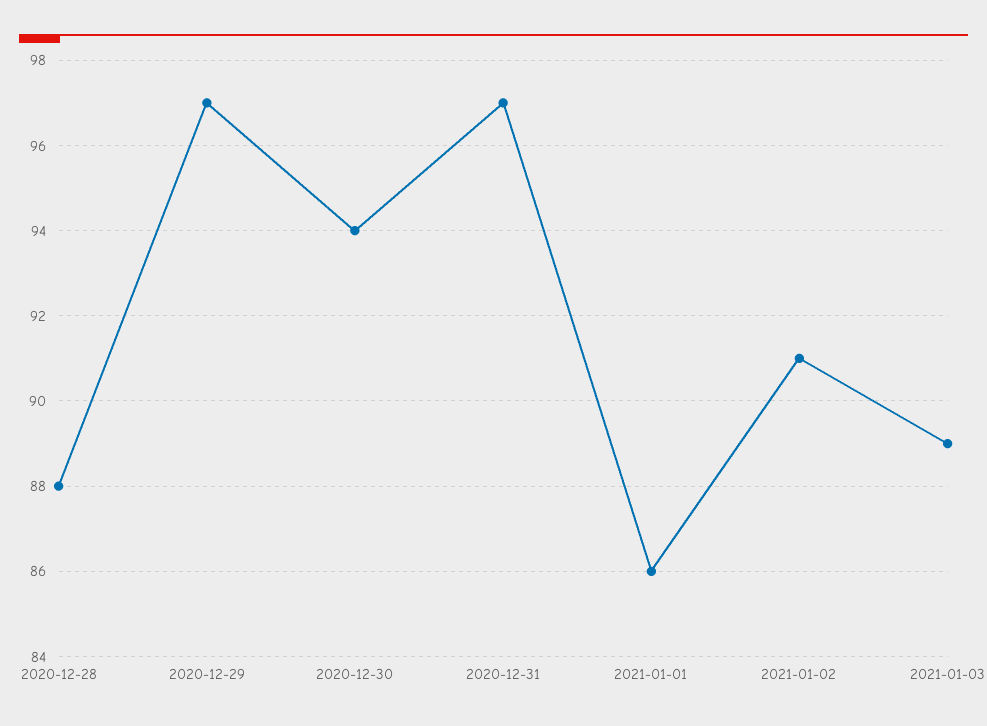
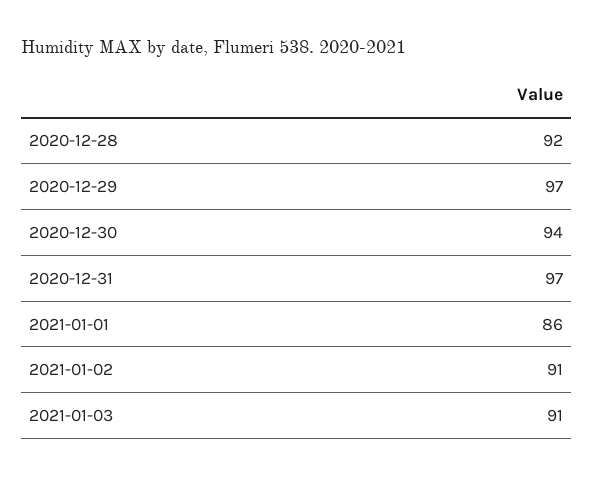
2020-12-28: 88 -> 92
2021-01-03: 89 -> 91

